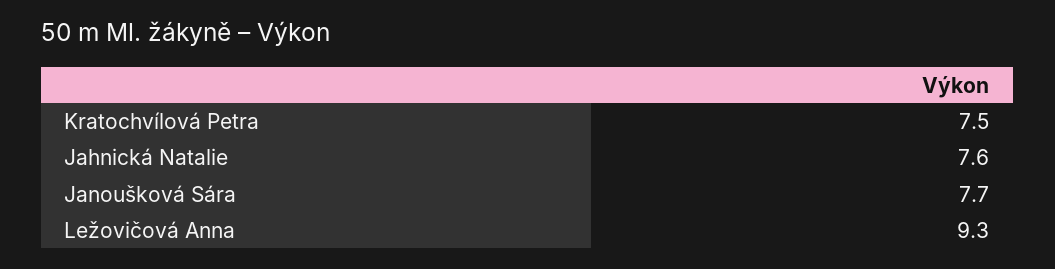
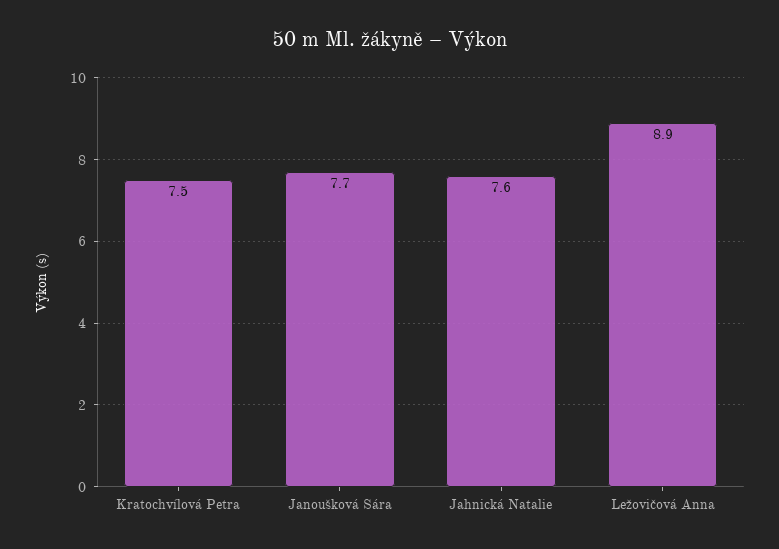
Ležovičová Anna: 9.3 -> 8.9

